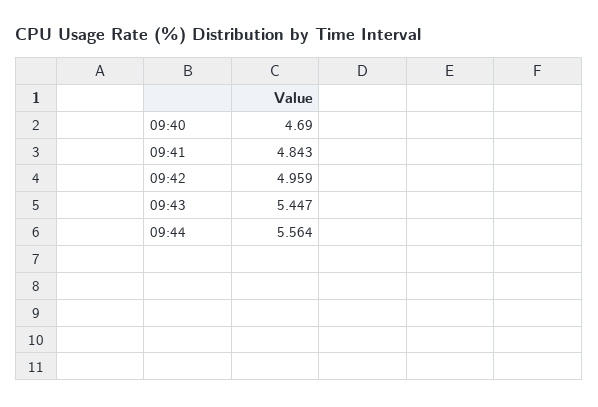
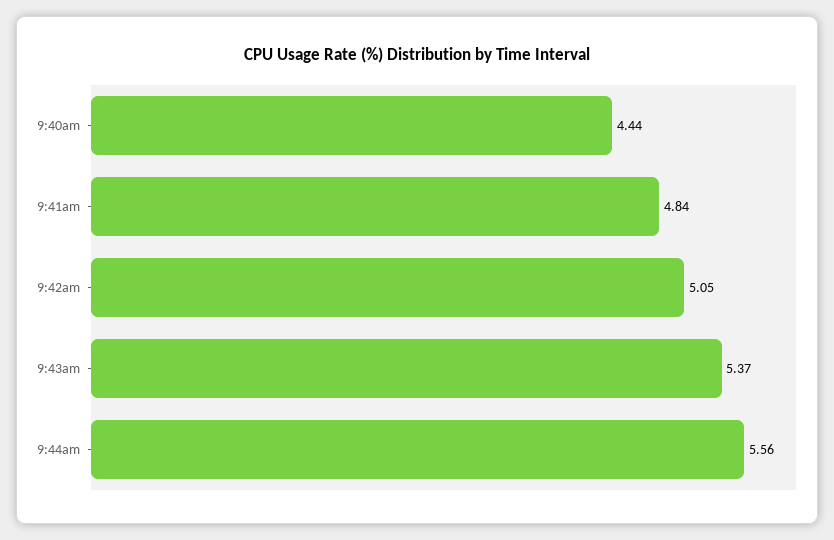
09:40: 4.69 -> 4.44
09:42: 4.959 -> 5.05
09:43: 5.447 -> 5.37

